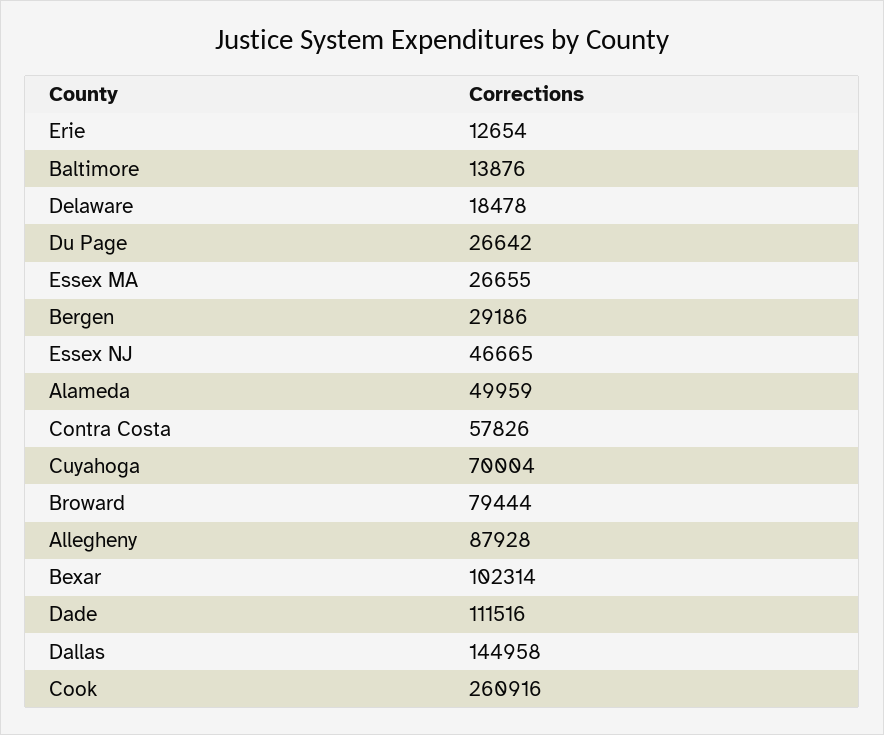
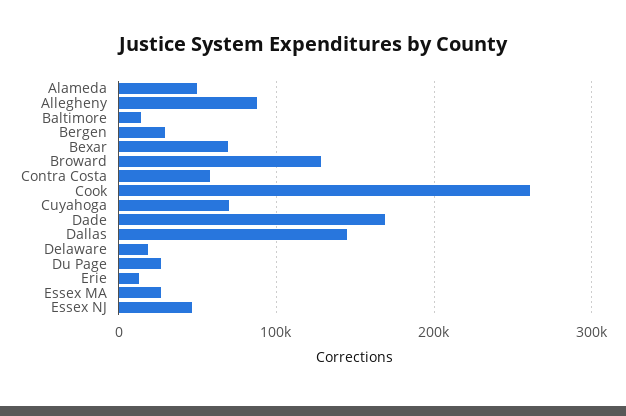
Broward: 79444 -> 130000
Bexar: 102314 -> 70000
Dade: 111516 -> 170000

